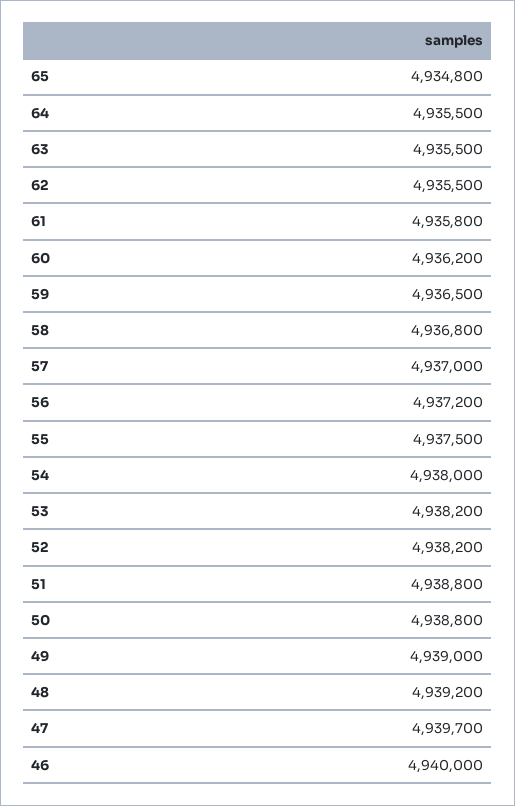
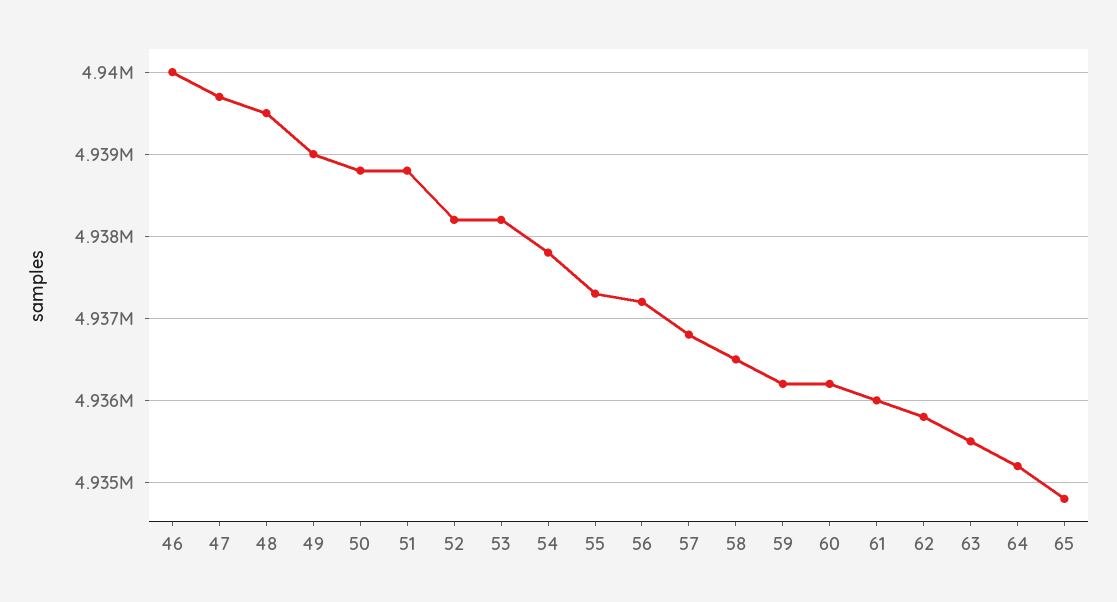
64: 4935500 -> 4935200
62: 4935500 -> 4935800
61: 4935800 -> 4936000
59: 4936500 -> 4936200
58: 4936800 -> 4936500
57: 4937000 -> 4936800
55: 4937500 -> 4937300
54: 4938000 -> 4937800
48: 4939200 -> 4939500

